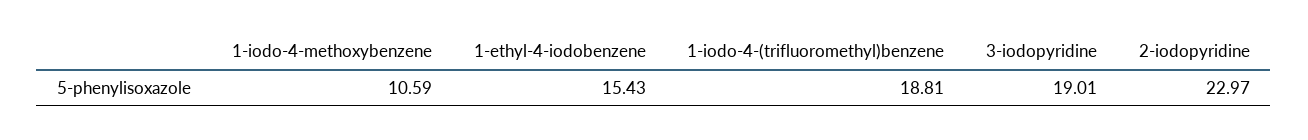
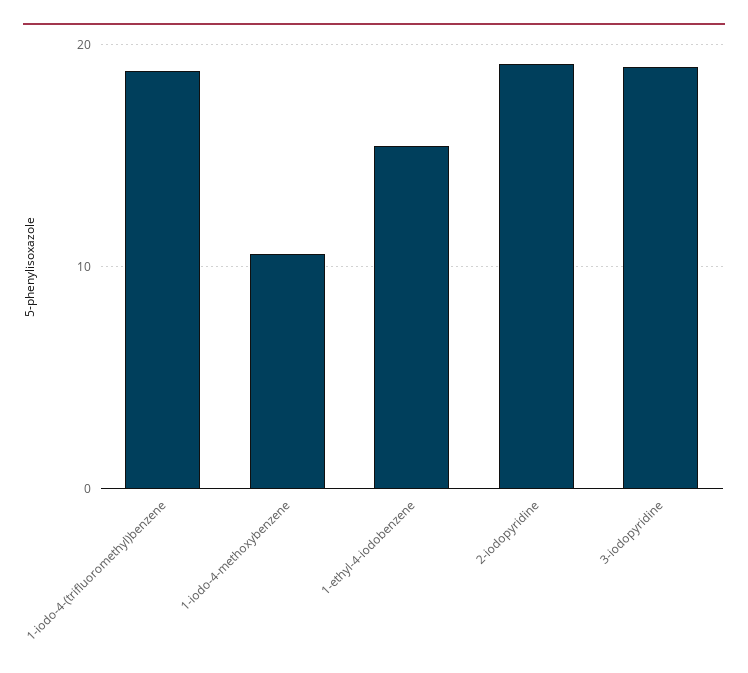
2-iodopyridine: 22.97 -> 19

